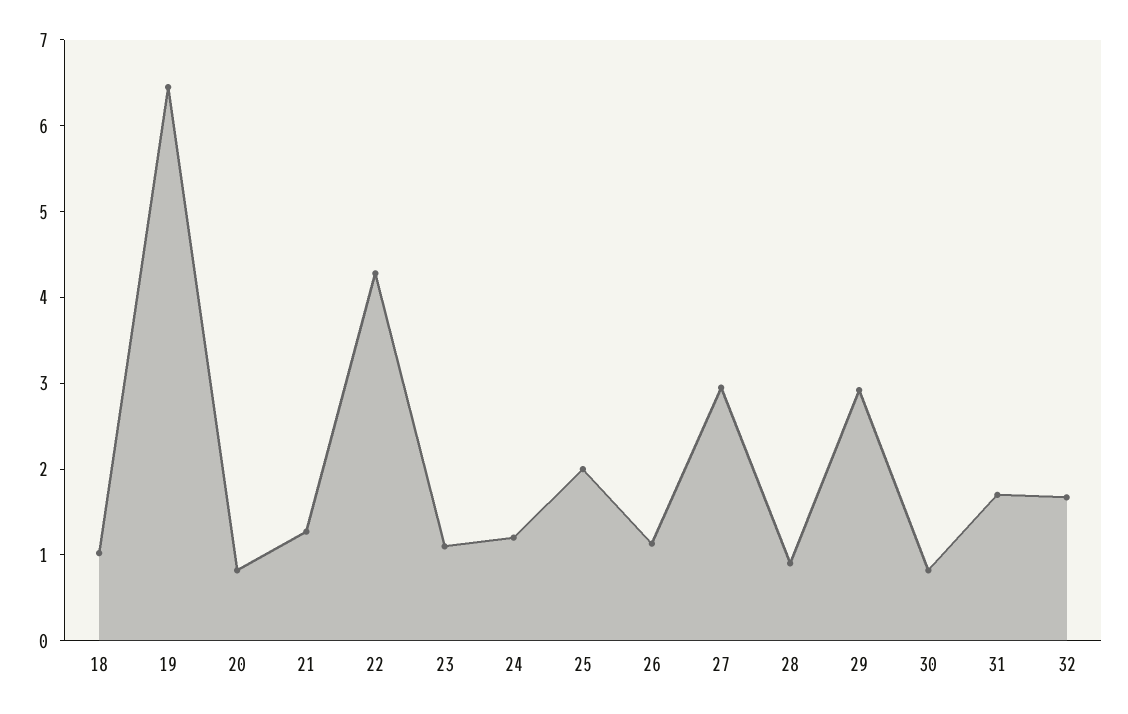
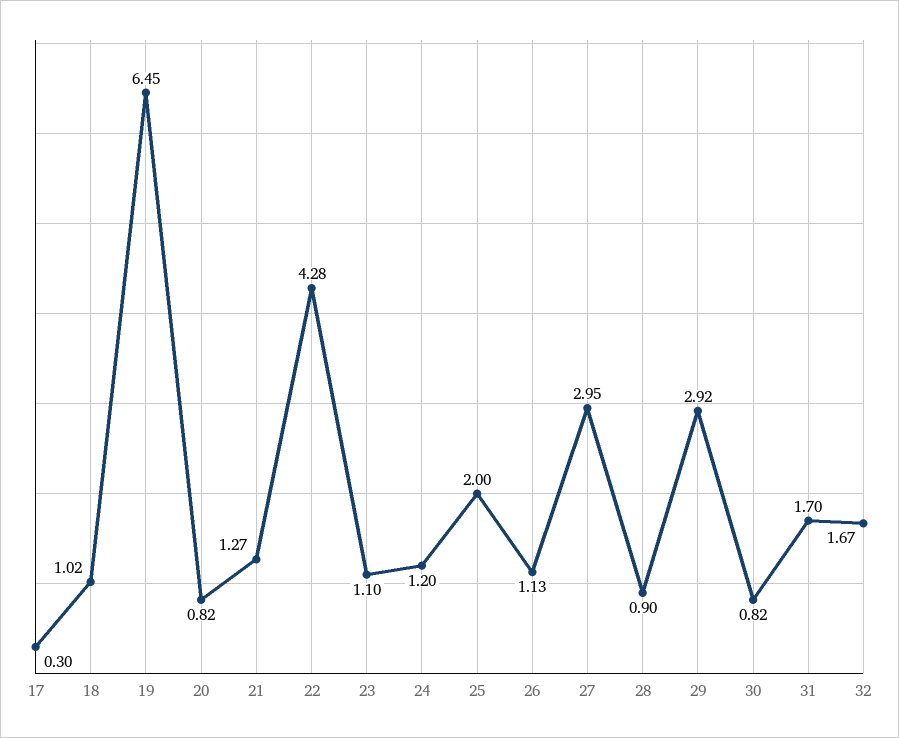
17: none -> 0.3

